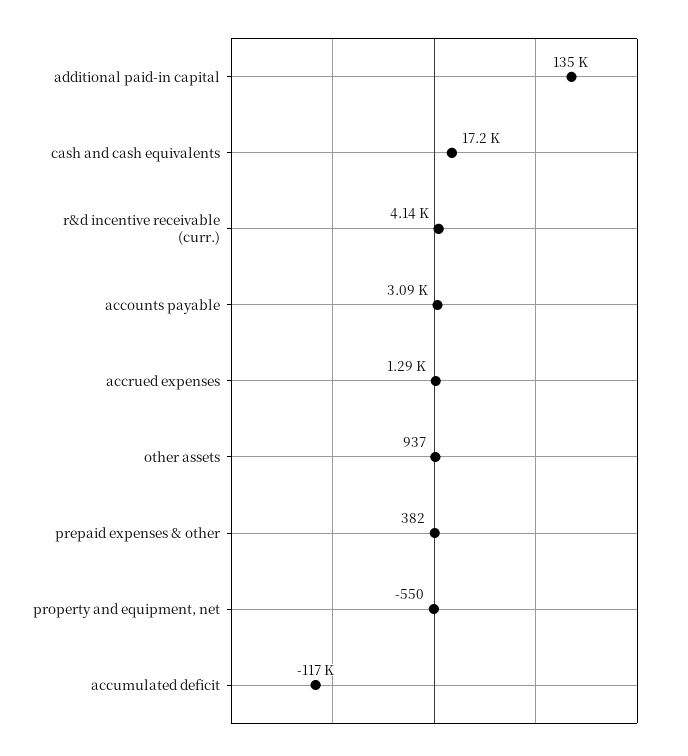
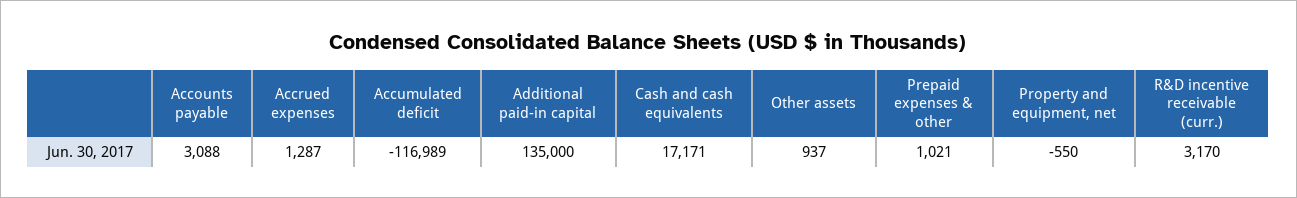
r&d incentive receivable (curr.): 4140 -> 3170
prepaid expenses & other: 382 -> 1021

